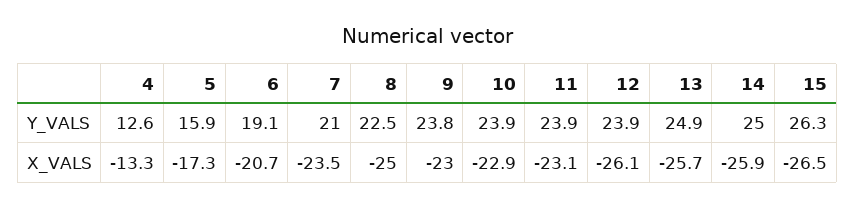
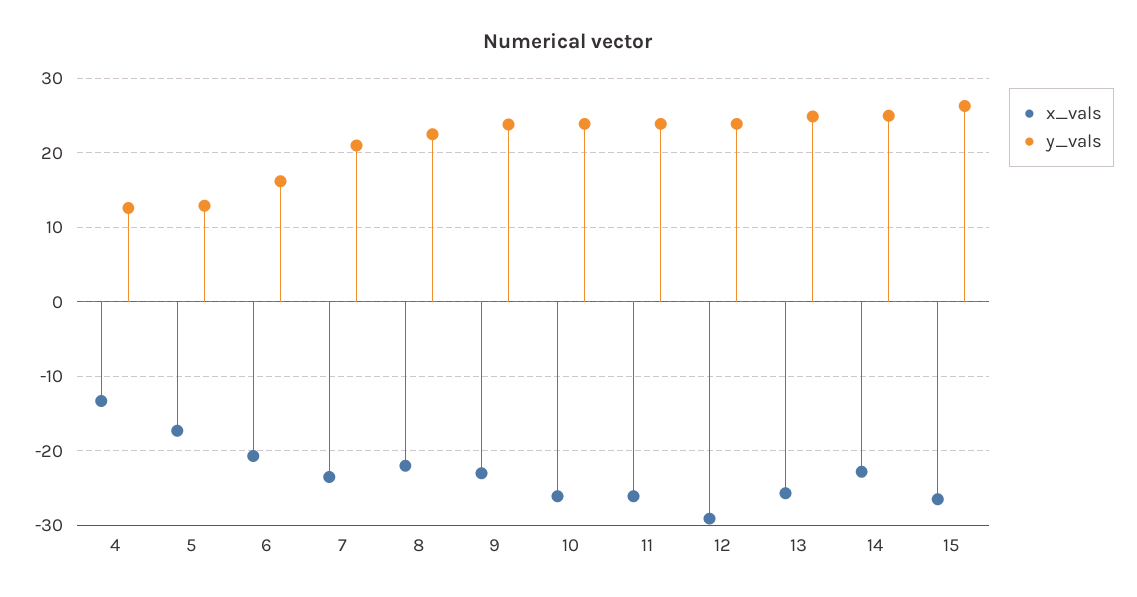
Y_VALS, 5: 15.9 -> 13
Y_VALS, 6: 19.1 -> 16
X_VALS, 8: -25 -> -22
X_VALS, 10: -22.9 -> -26
X_VALS, 11: -23.1 -> -26
X_VALS, 12: -26.1 -> -29
X_VALS, 14: -25.9 -> -23

